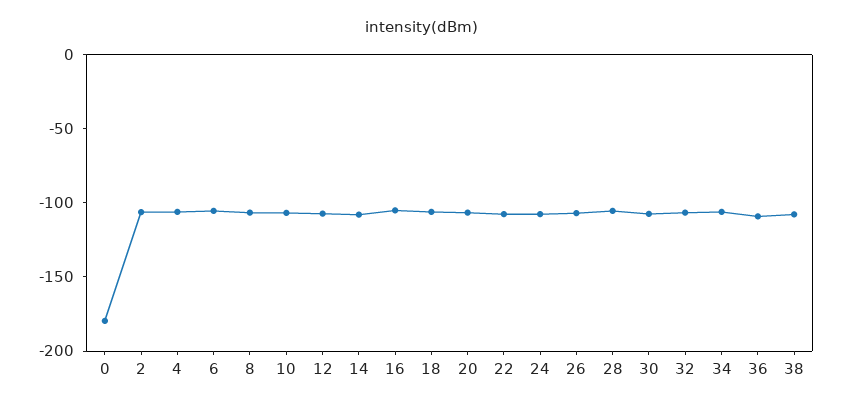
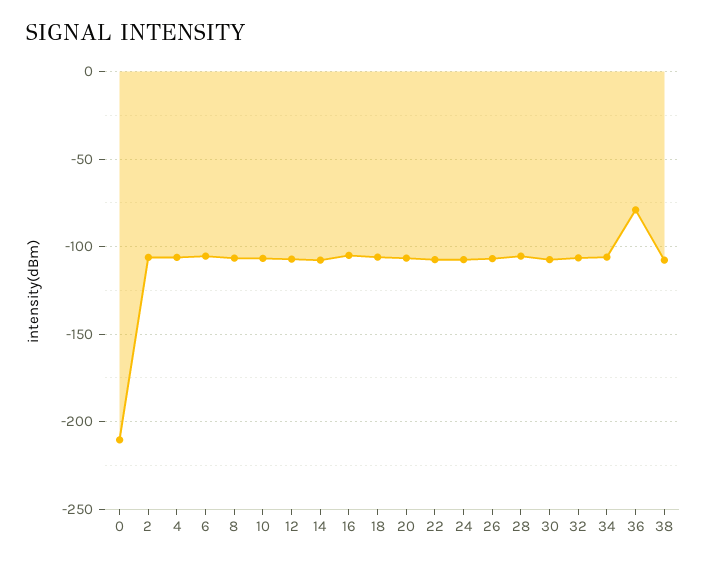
0: -180 -> -210
36: -110 -> -80

